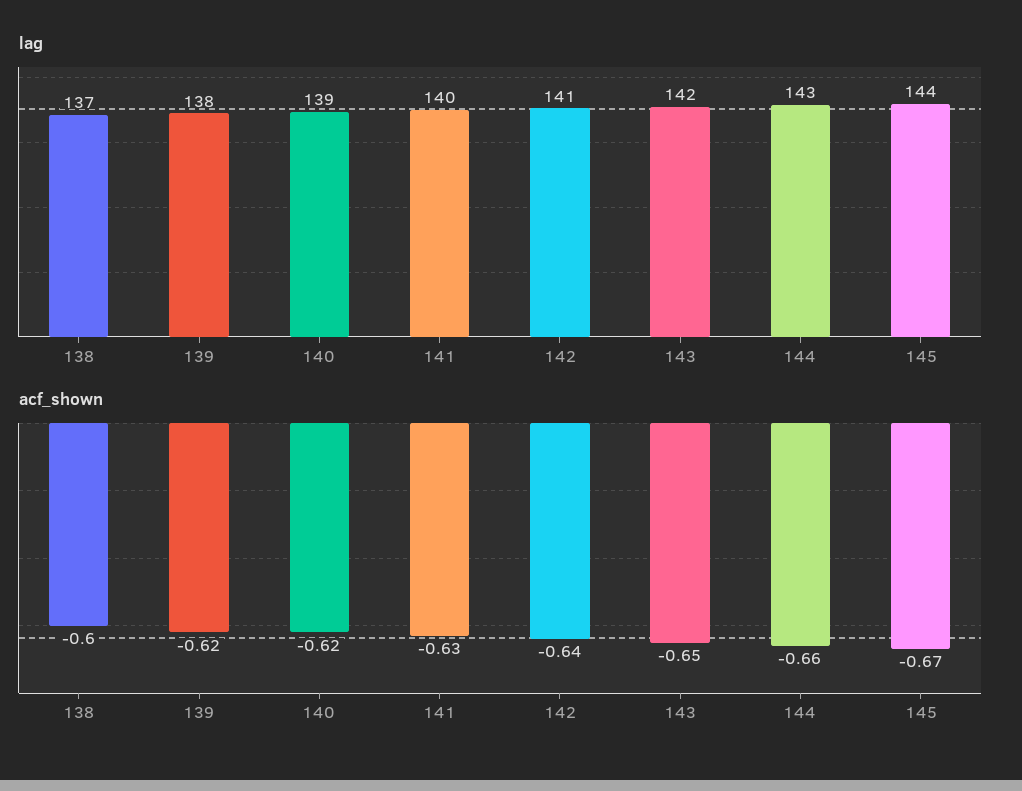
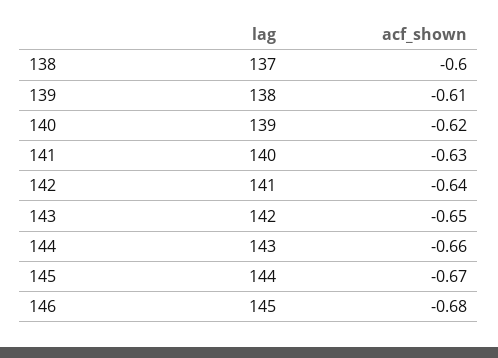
acf_shown, 139: -0.62 -> -0.61
lag, 146: none -> 145
acf_shown, 146: none -> -0.68

